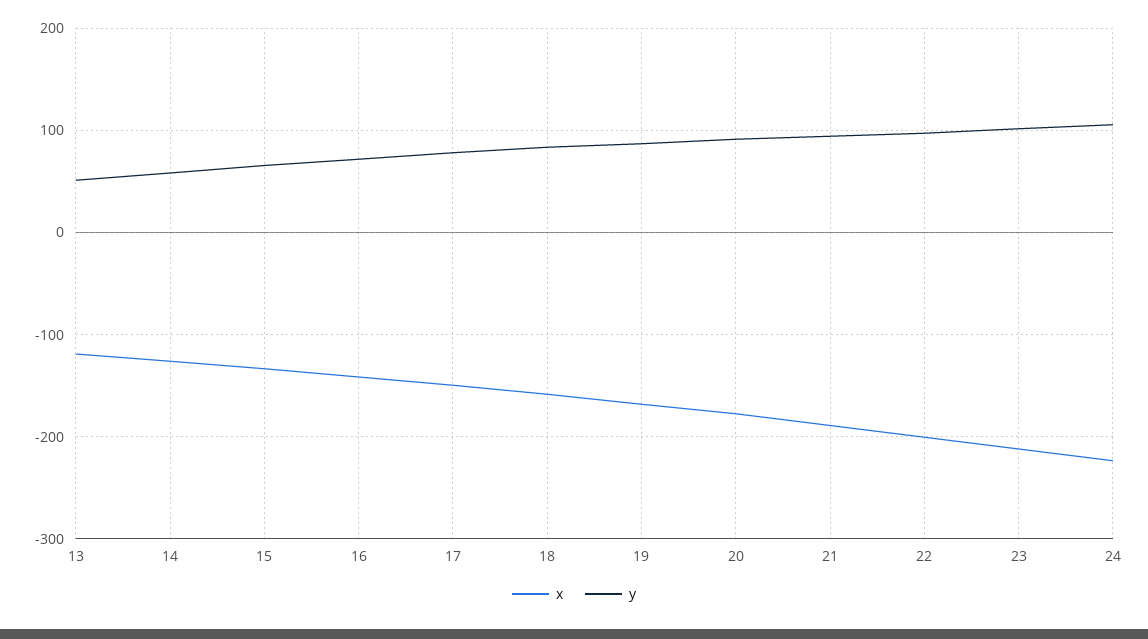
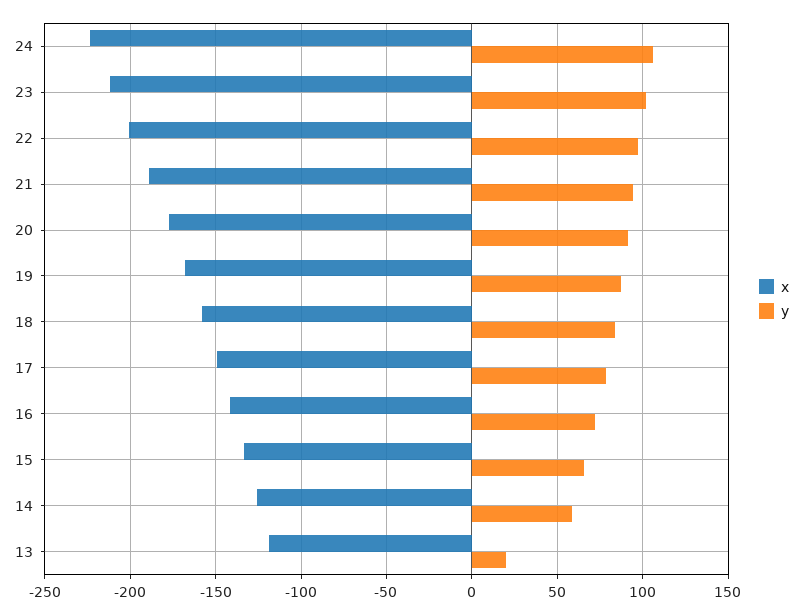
y, 13: 50 -> 20

